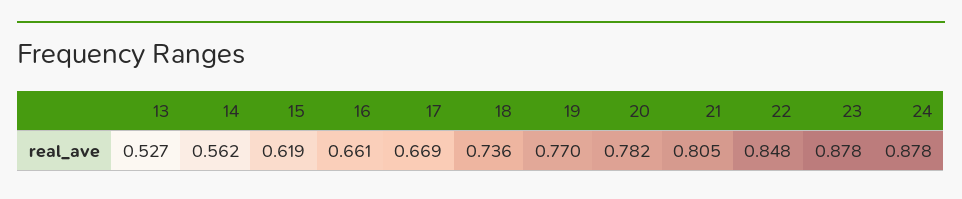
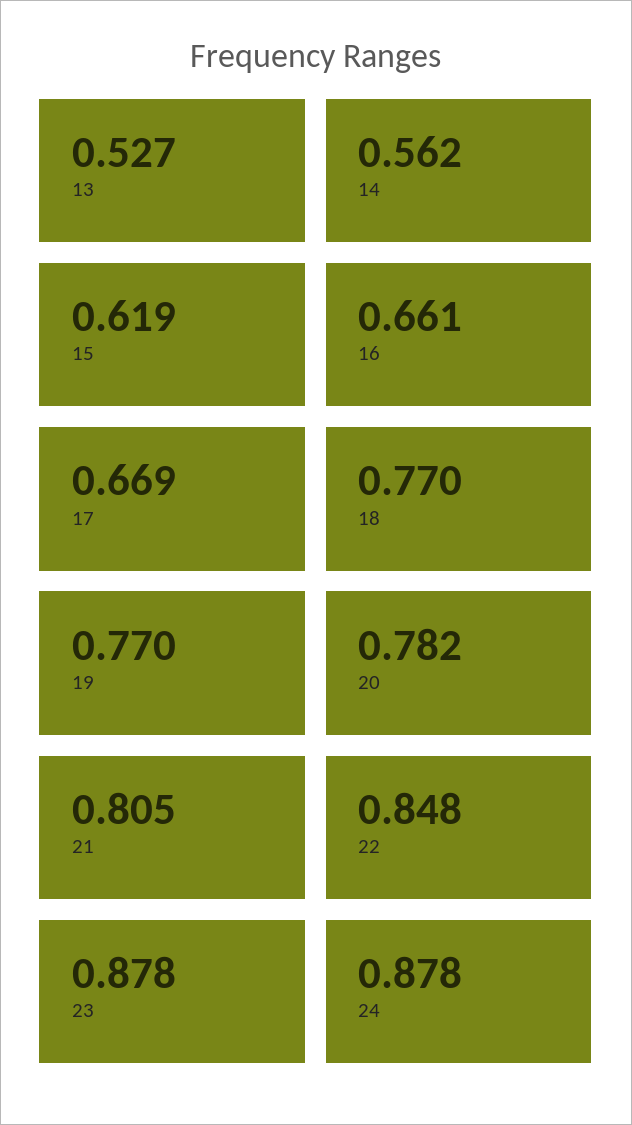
18: 0.736 -> 0.77

